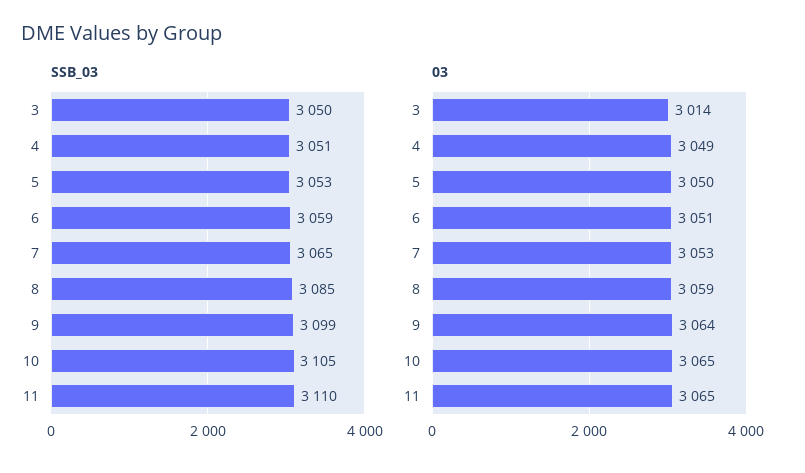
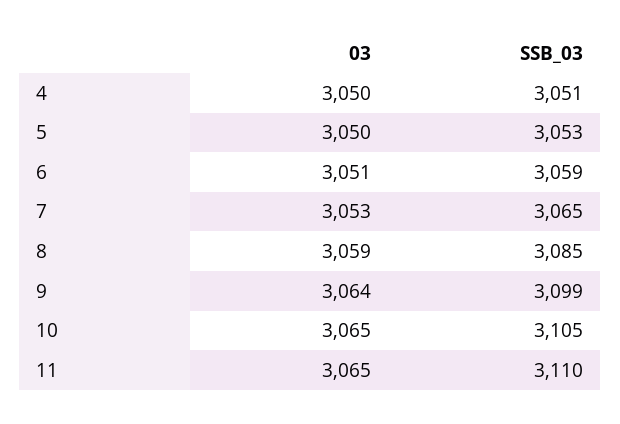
SSB_03, 3: 3050 -> none
03, 3: 3014 -> none
03, 4: 3049 -> 3050

